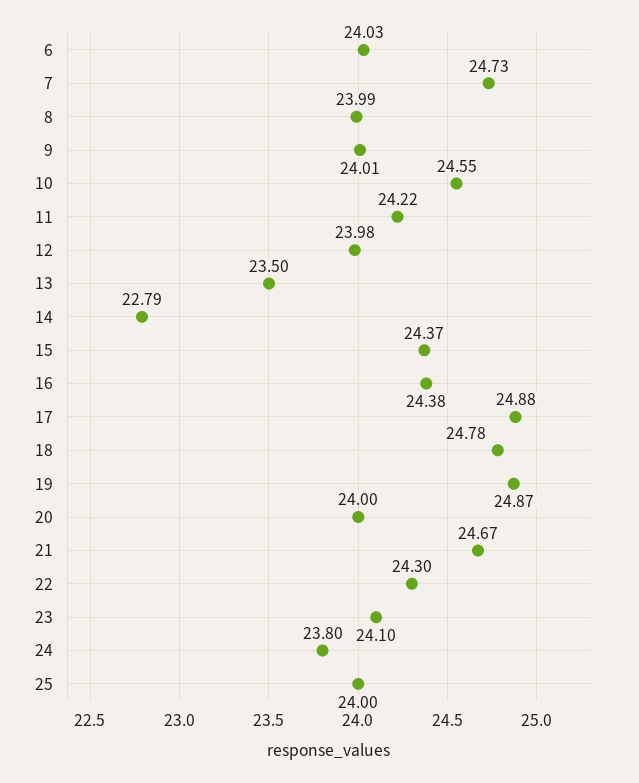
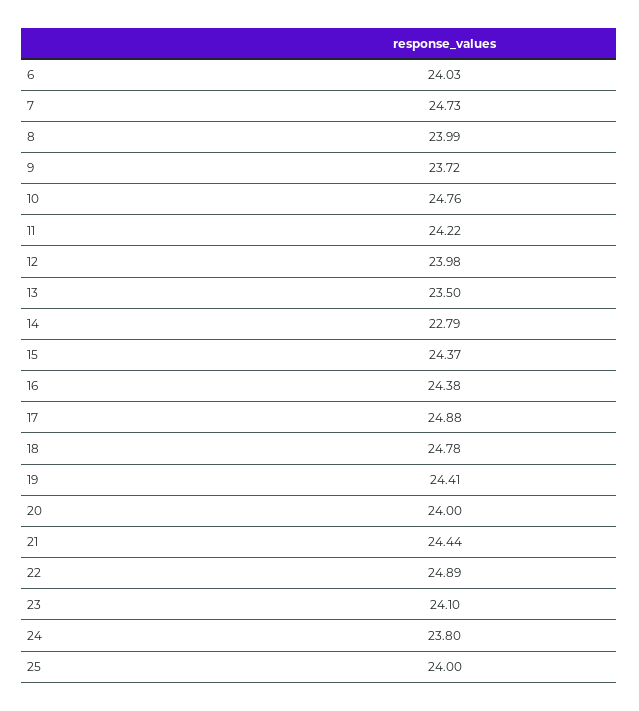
9: 24.01 -> 23.72
10: 24.55 -> 24.76
19: 24.87 -> 24.41
21: 24.67 -> 24.44
22: 24.3 -> 24.89

